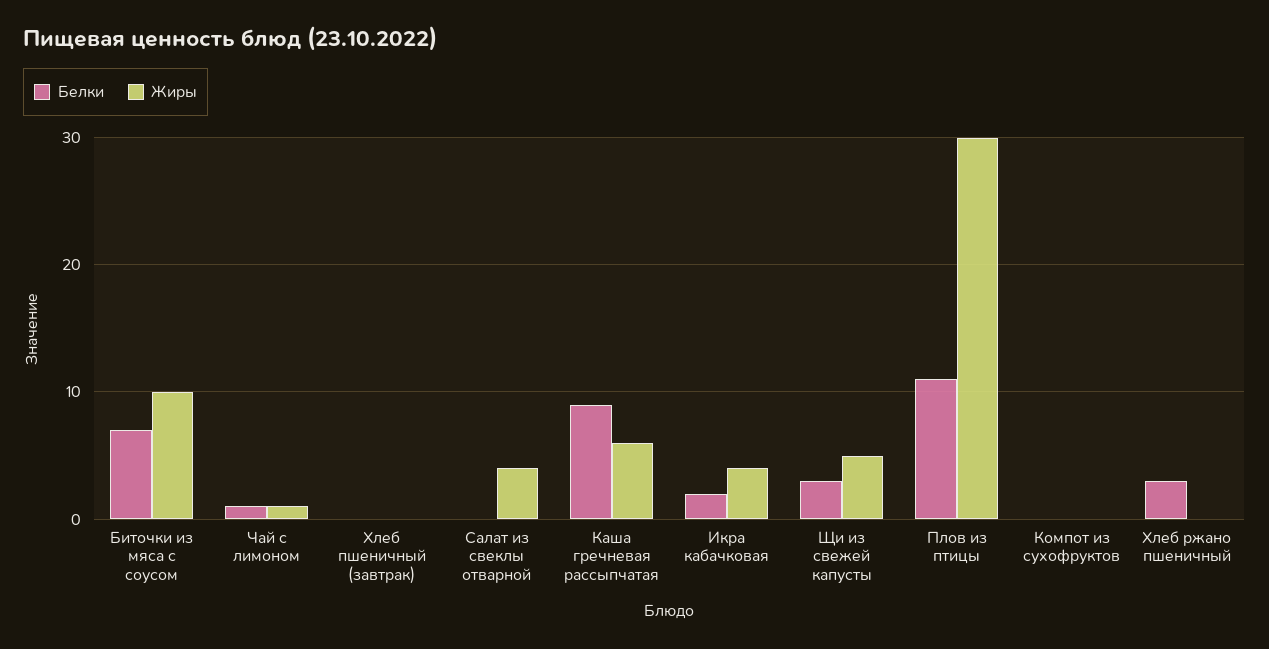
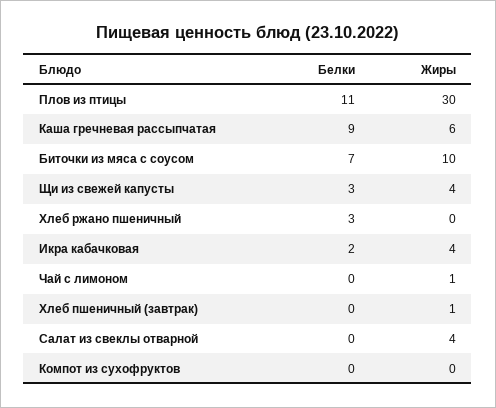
Белки, Чай с лимоном: 1 -> 0
Жиры, Хлеб пшеничный (завтрак): 0 -> 1
Жиры, Щи из свежей капусты: 5 -> 4

